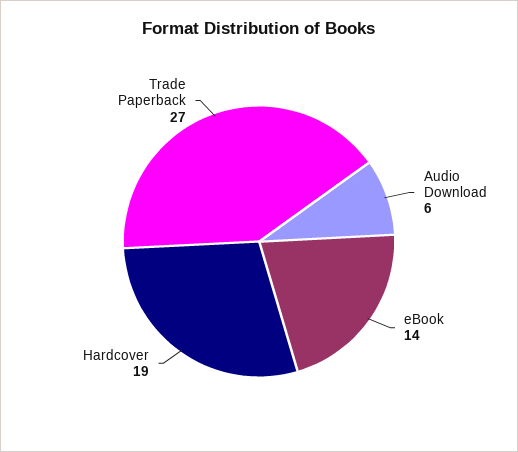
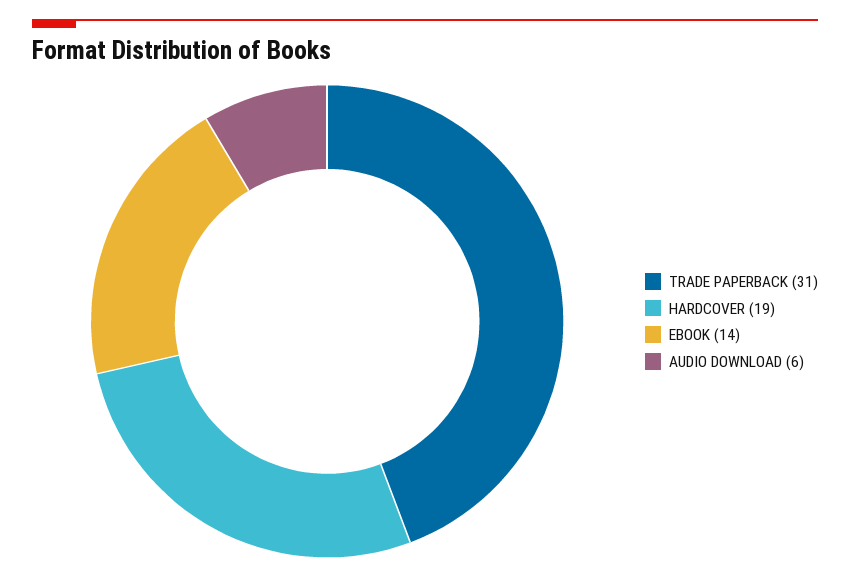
Trade Paperback: 27 -> 31

